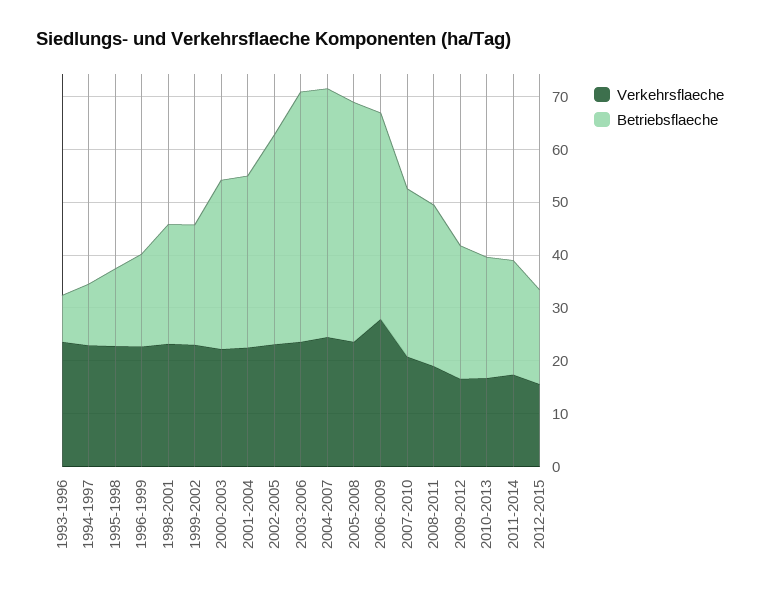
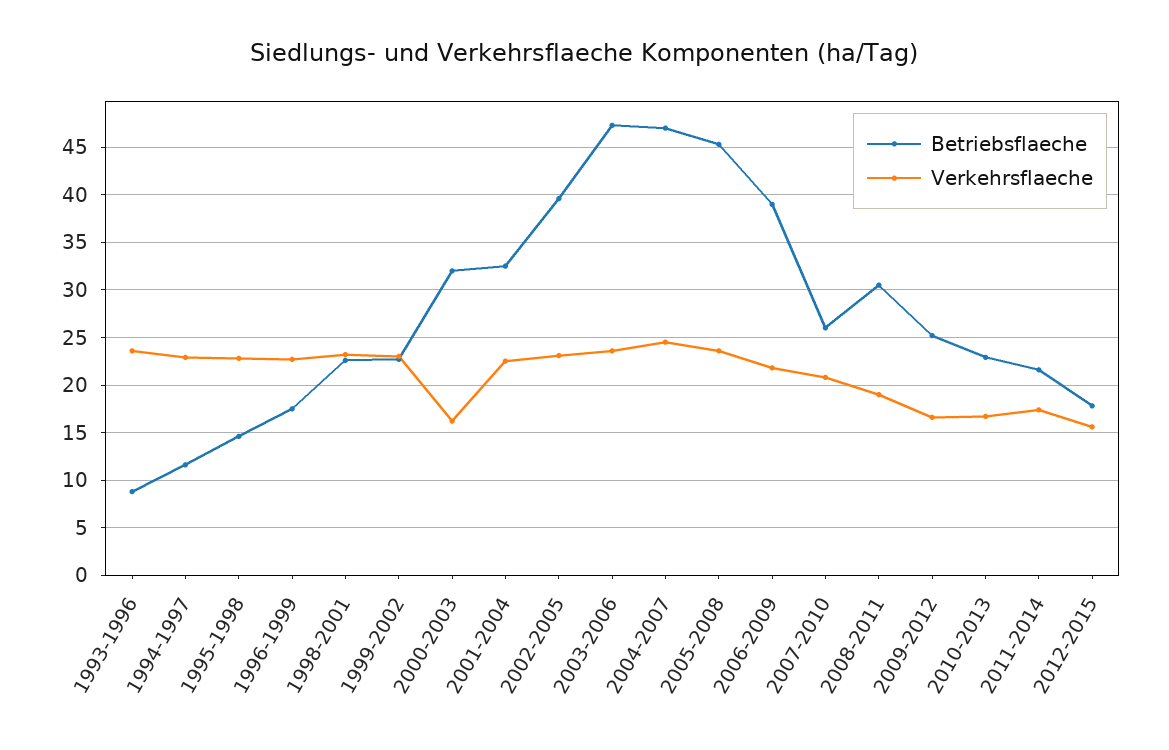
Verkehrsflaeche, 2000-2003: 22 -> 16
Verkehrsflaeche, 2006-2009: 28 -> 22
Betriebsflaeche, 2007-2010: 32 -> 26

